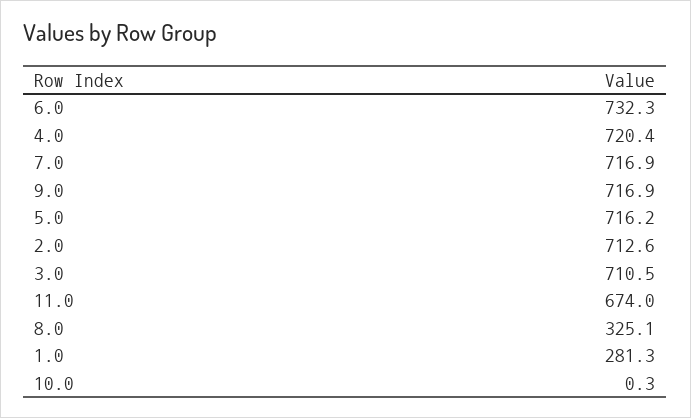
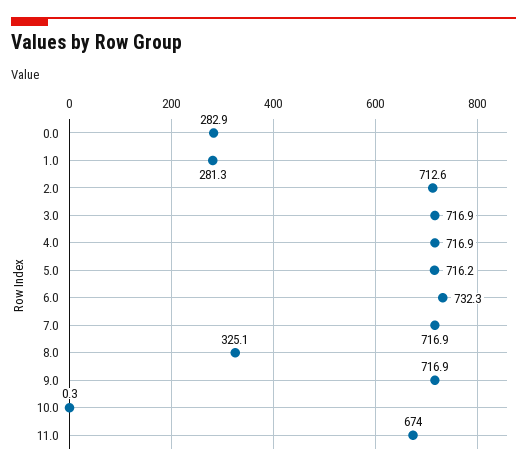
4.0: 720.4 -> 716.9
3.0: 710.5 -> 716.9
0.0: none -> 282.9

